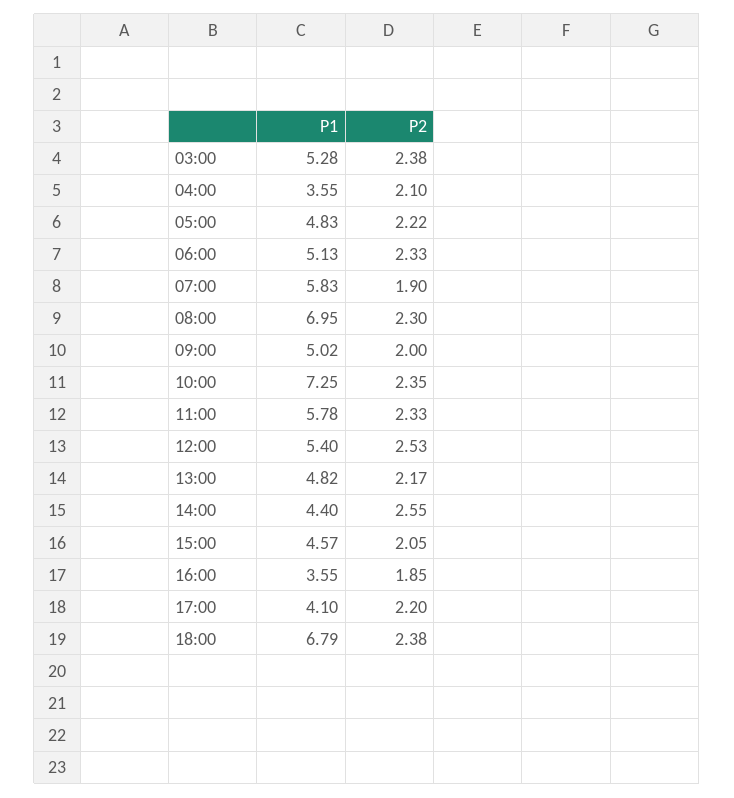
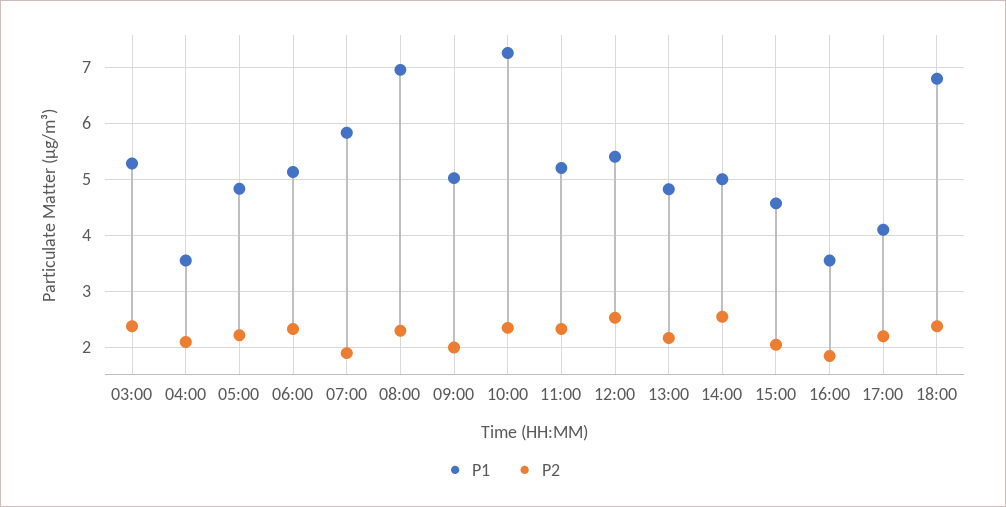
P1, 11:00: 5.78 -> 5.2
P1, 14:00: 4.4 -> 5

